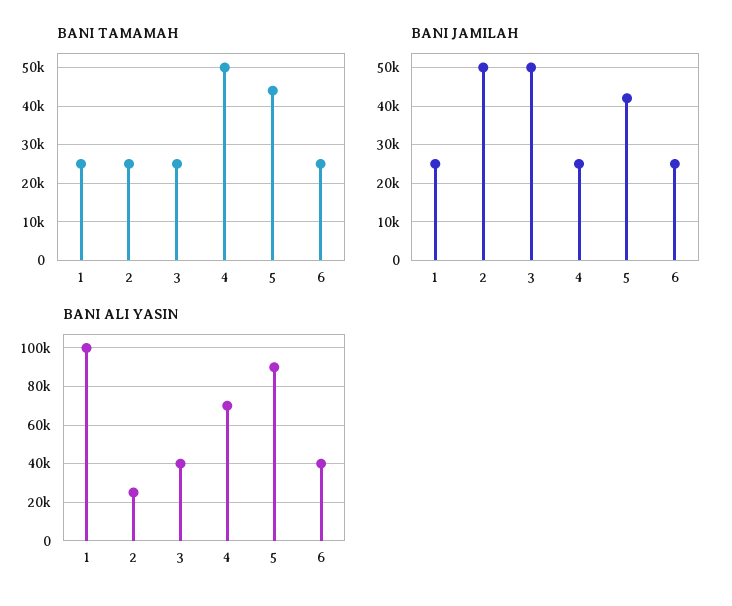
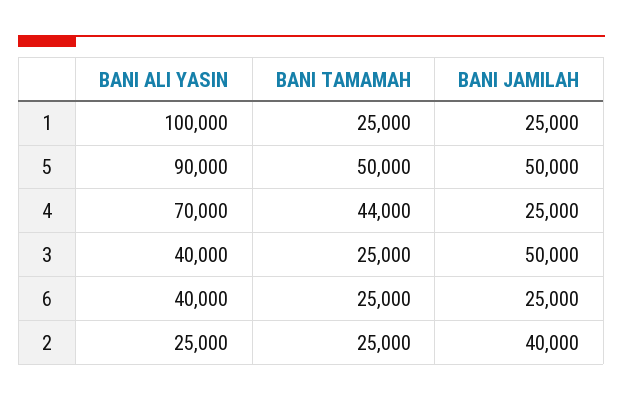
BANI TAMAMAH, 4: 50000 -> 44000
BANI TAMAMAH, 5: 44000 -> 50000
BANI JAMILAH, 2: 50000 -> 40000
BANI JAMILAH, 5: 42000 -> 50000

